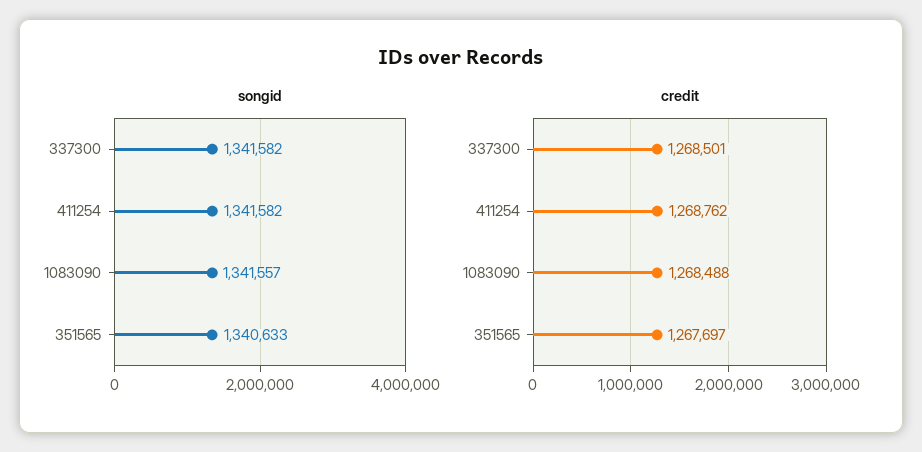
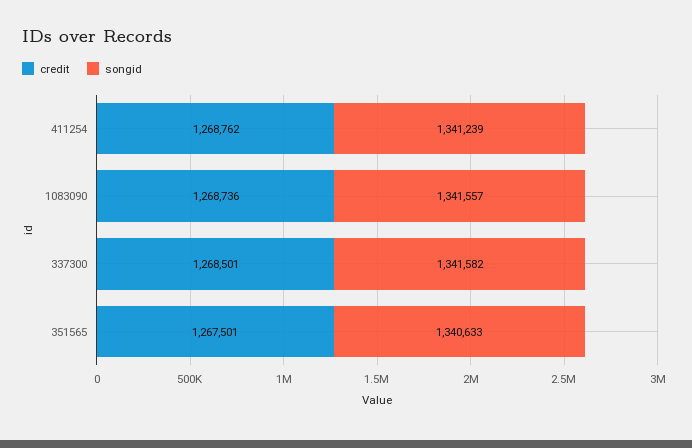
songid, 411254: 1341582 -> 1341239
credit, 1083090: 1268488 -> 1268736
credit, 351565: 1267697 -> 1267501

